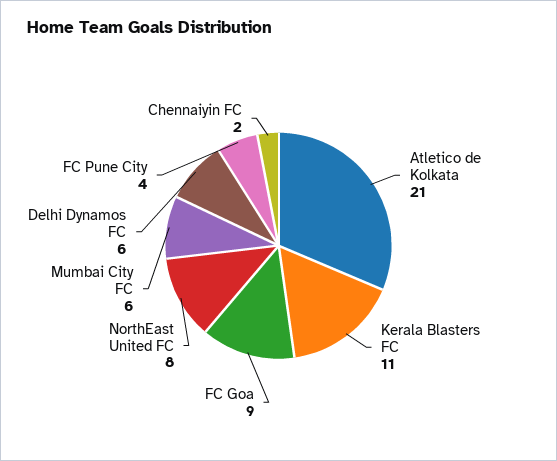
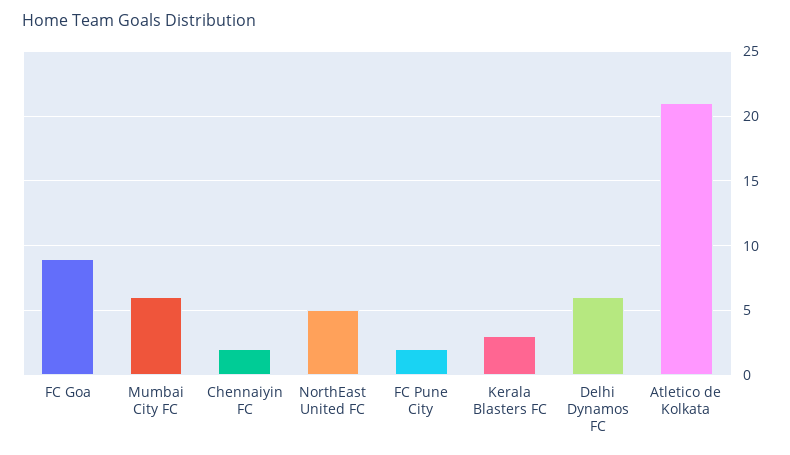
Kerala Blasters FC: 11 -> 3
NorthEast United FC: 8 -> 5
FC Pune City: 4 -> 2

